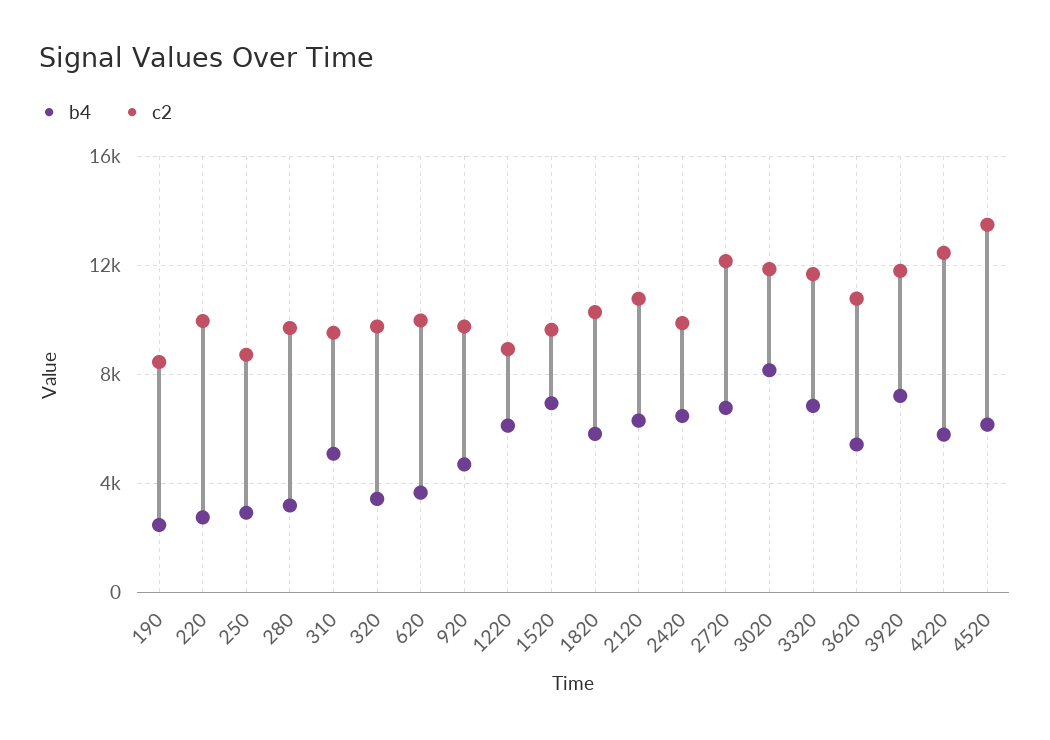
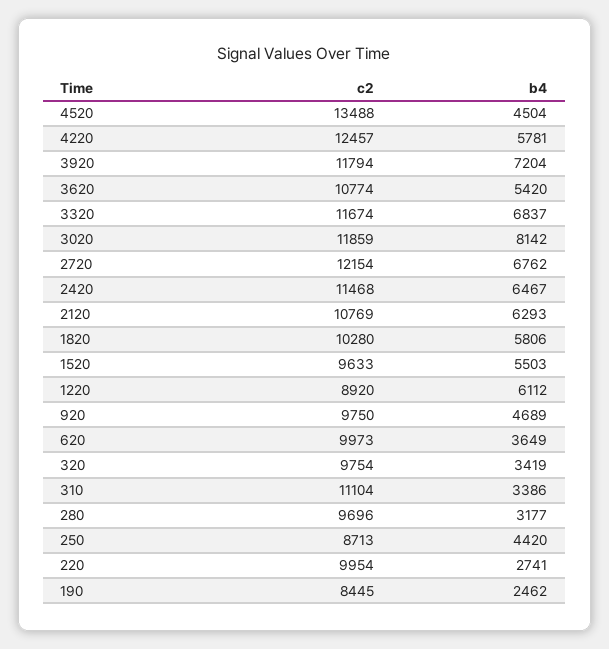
b4, 250: 3000 -> 4420
b4, 310: 5000 -> 3386
c2, 310: 9500 -> 11104
b4, 1520: 7000 -> 5503
c2, 2420: 10000 -> 11468
b4, 4520: 6000 -> 4504

